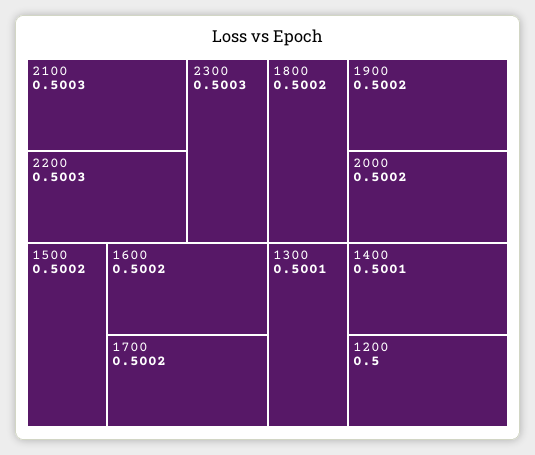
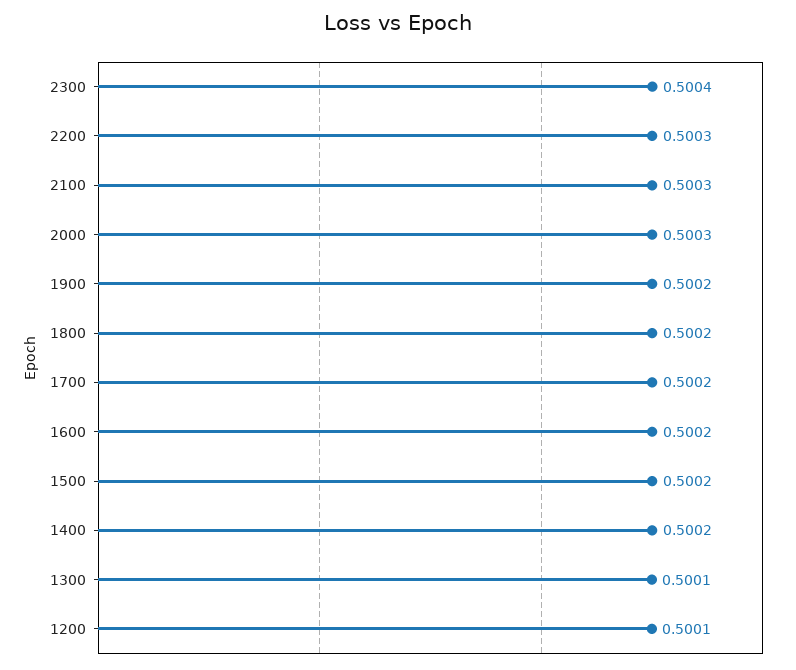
2300: 0.5003 -> 0.5004
2000: 0.5002 -> 0.5003
1400: 0.5001 -> 0.5002
1200: 0.5 -> 0.5001

